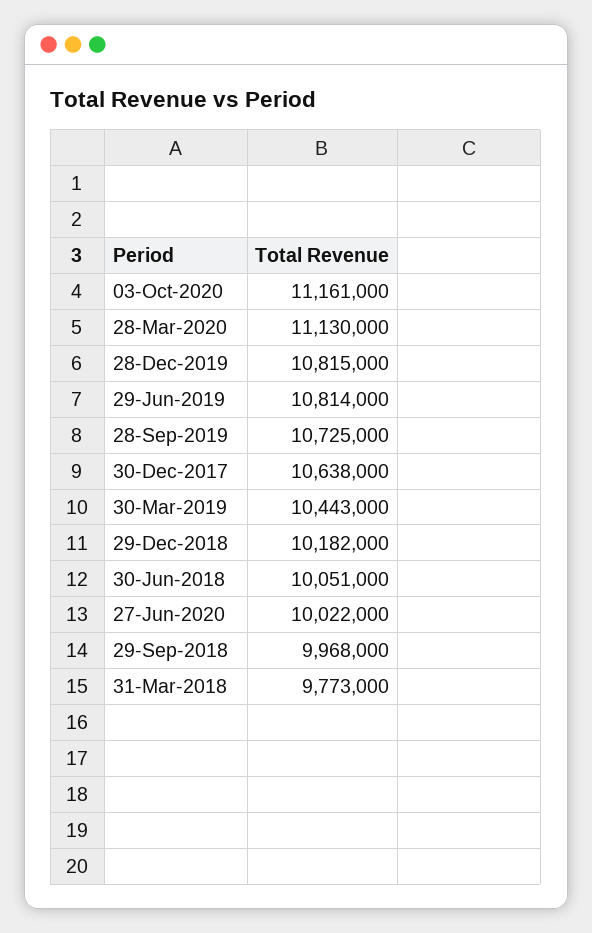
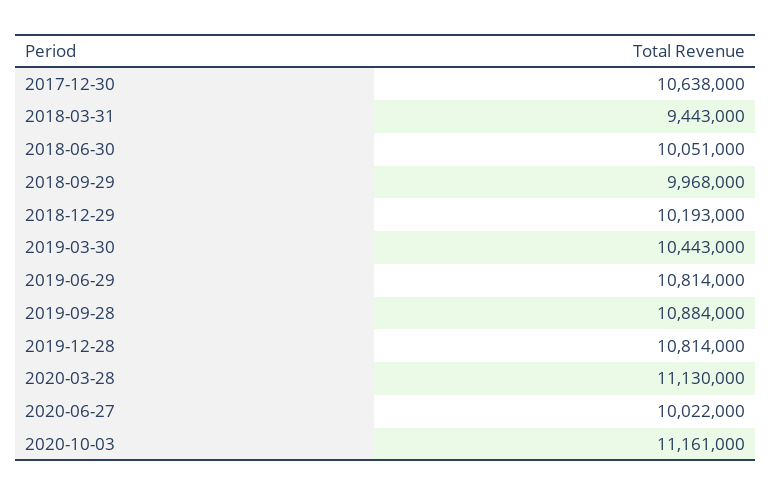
28-Dec-2019: 10815000 -> 10814000
28-Sep-2019: 10725000 -> 10884000
29-Dec-2018: 10182000 -> 10193000
31-Mar-2018: 9773000 -> 9443000

